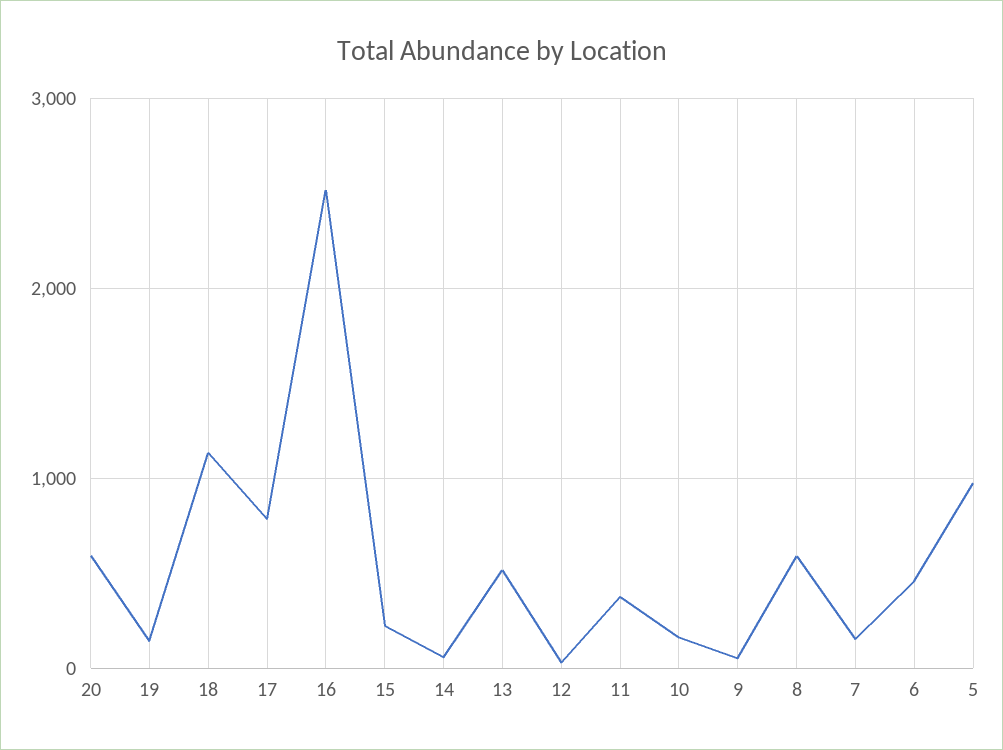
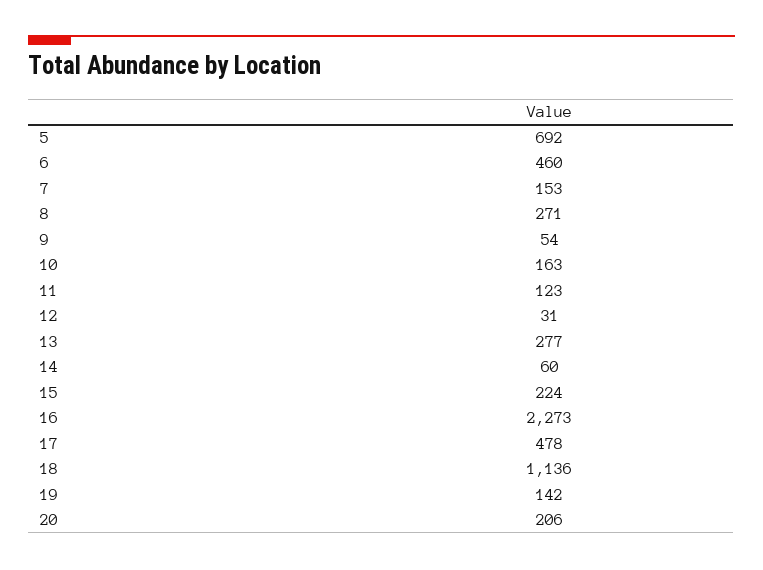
20: 600 -> 206
17: 800 -> 478
16: 2500 -> 2273
13: 500 -> 277
11: 400 -> 123
8: 600 -> 271
5: 1000 -> 692

